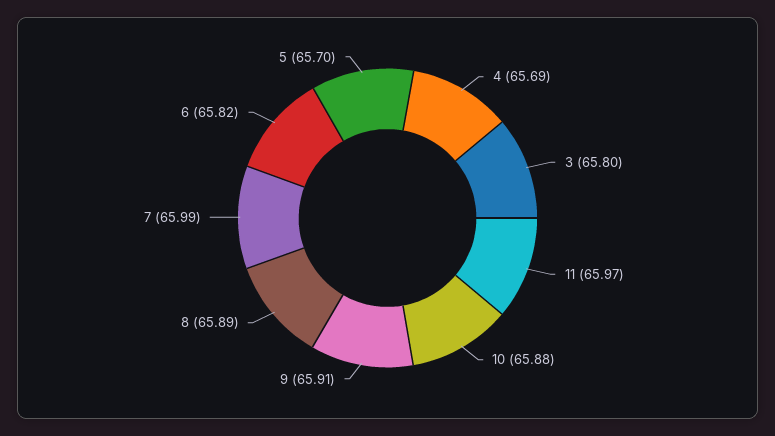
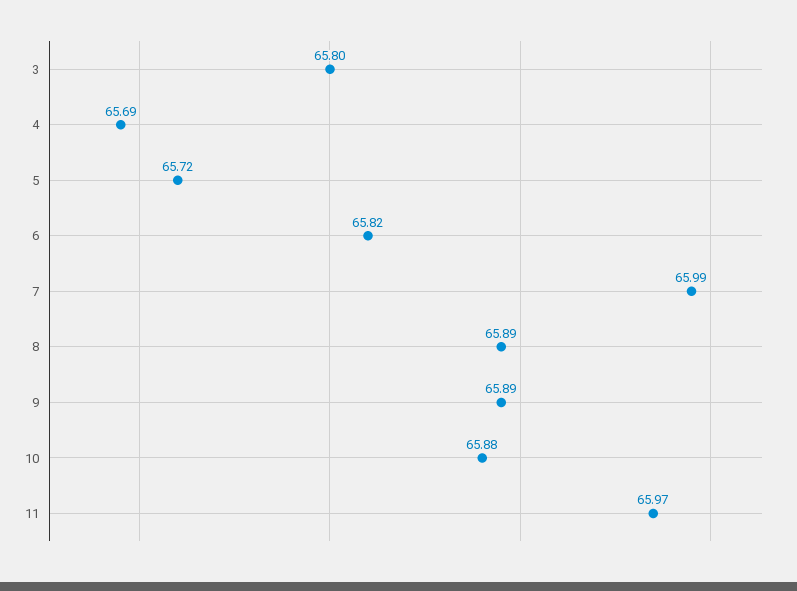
9: 65.91 -> 65.89
5: 65.7 -> 65.72

